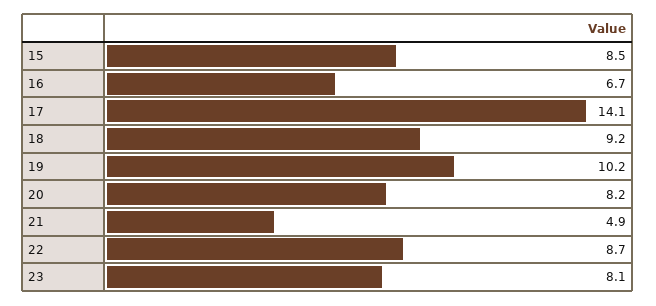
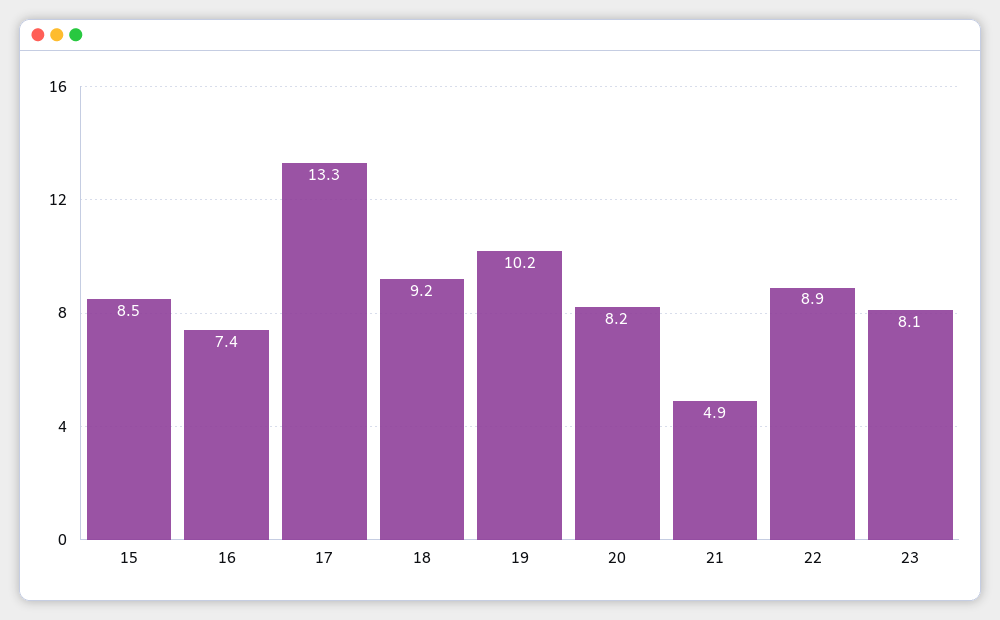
16: 6.7 -> 7.4
17: 14.1 -> 13.3
22: 8.7 -> 8.9

